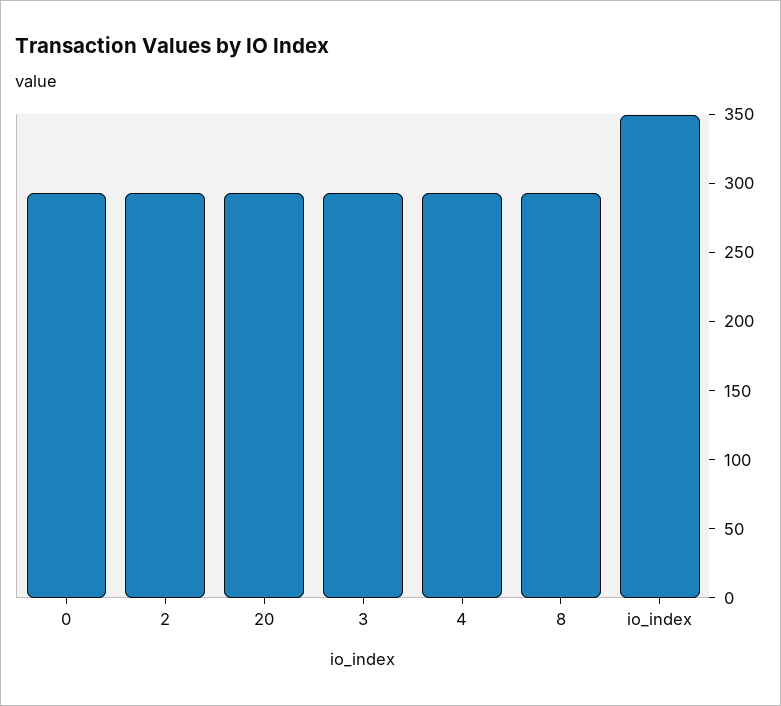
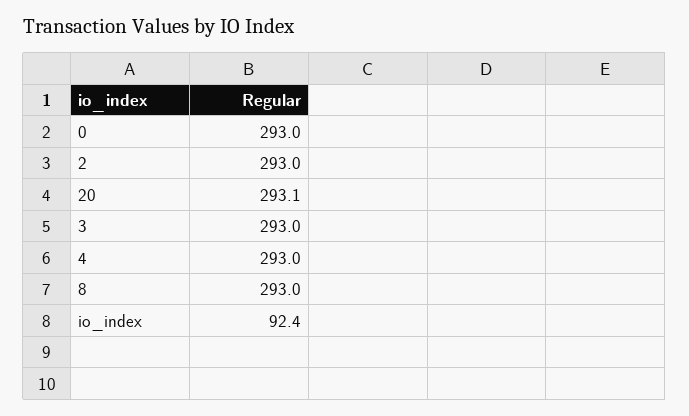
io_index: 350 -> 92.4

